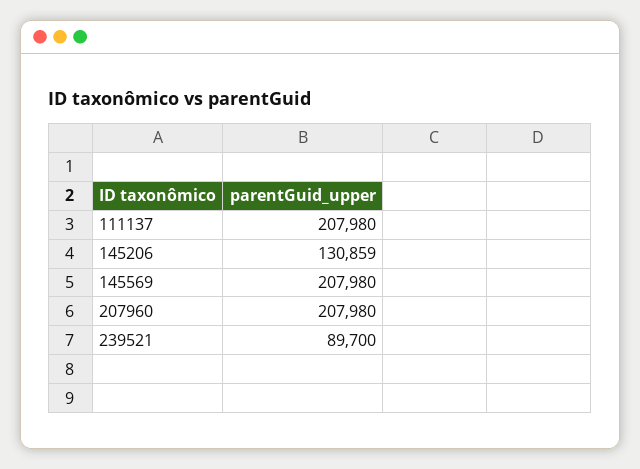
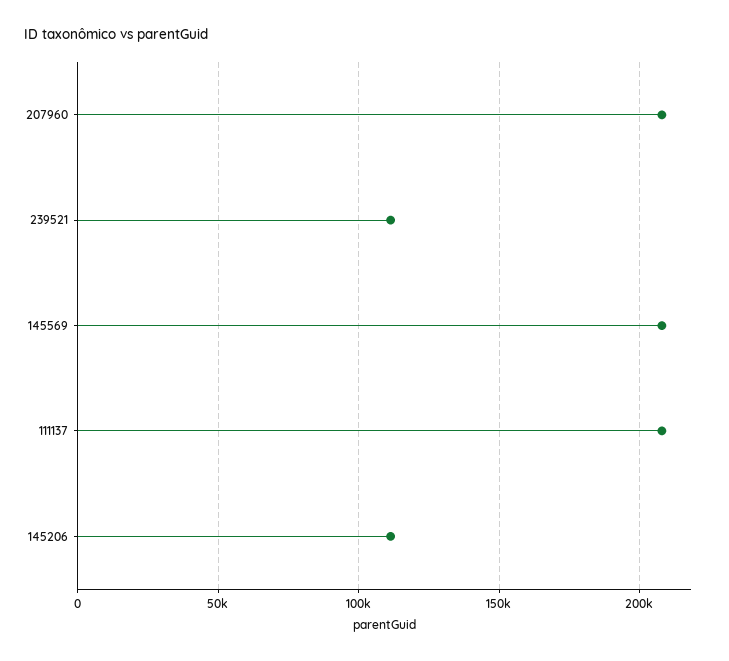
145206: 130859 -> 110000
239521: 89700 -> 110000

